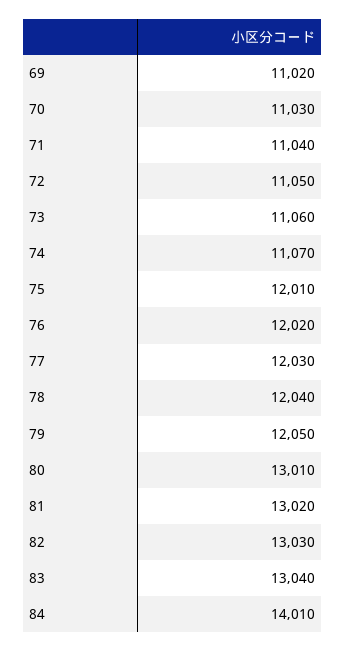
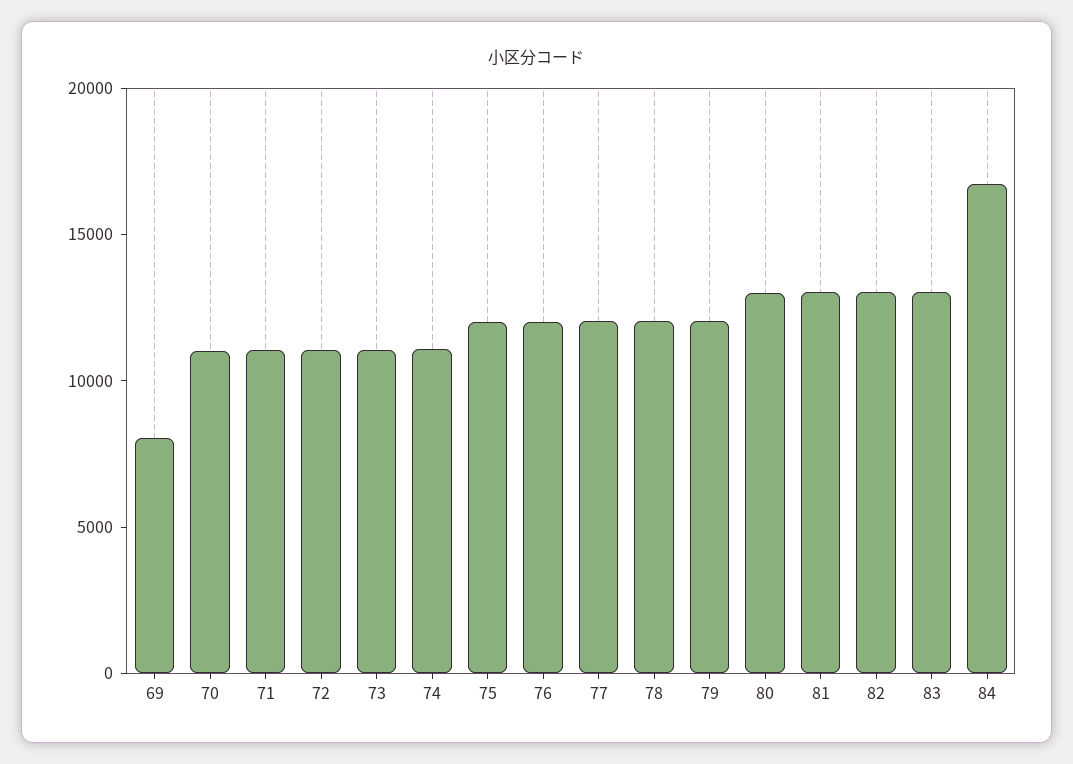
69: 11020 -> 8000
84: 14010 -> 17000

